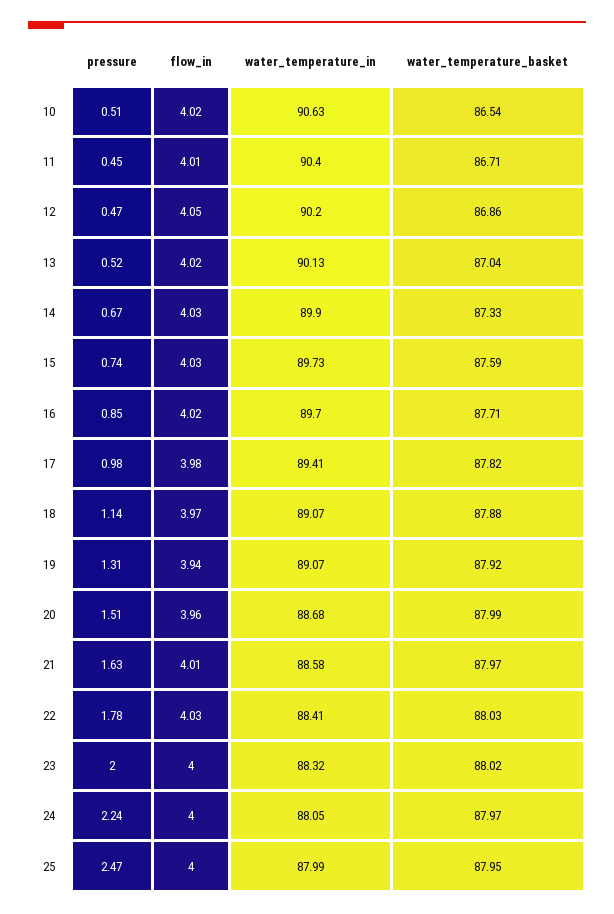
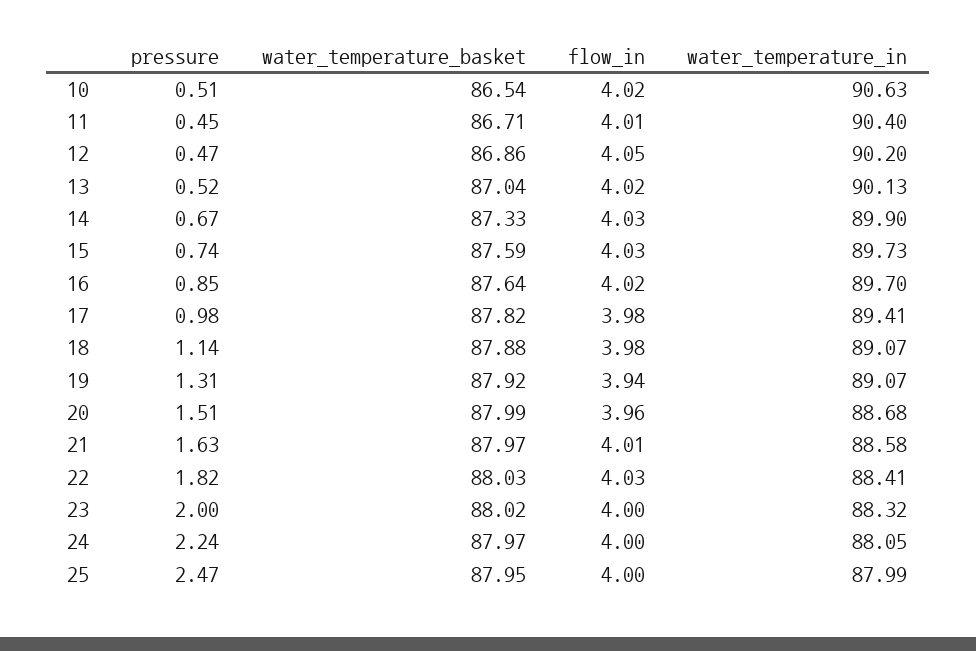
water_temperature_basket, 16: 87.71 -> 87.64
flow_in, 18: 3.97 -> 3.98
pressure, 22: 1.78 -> 1.82

